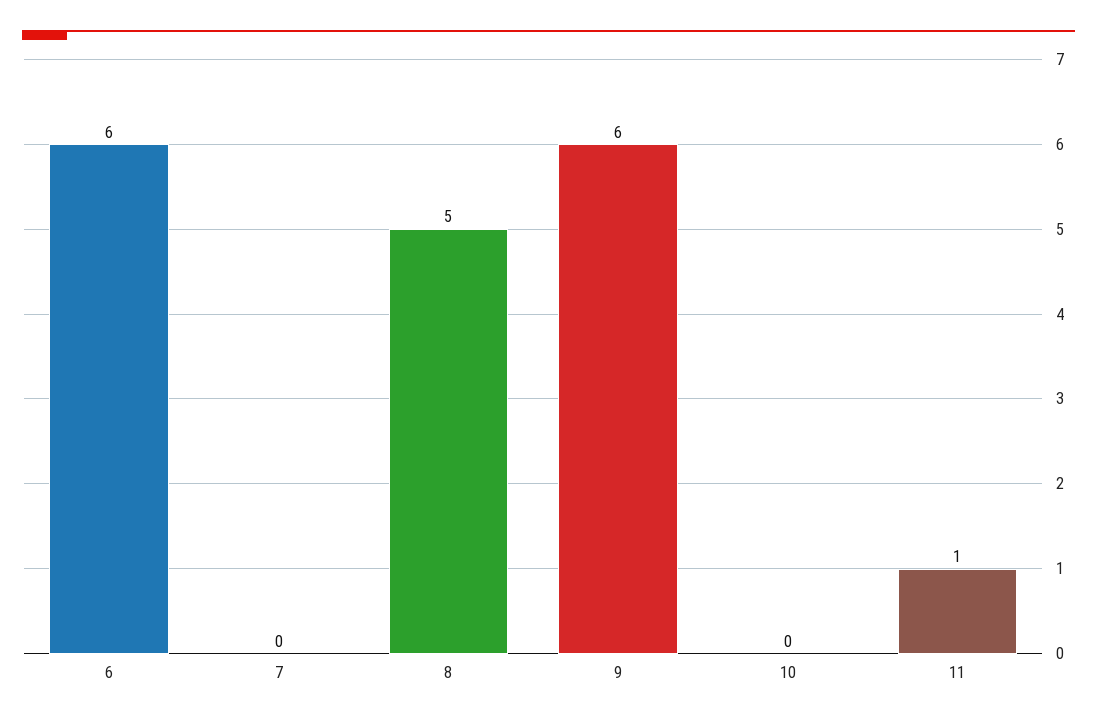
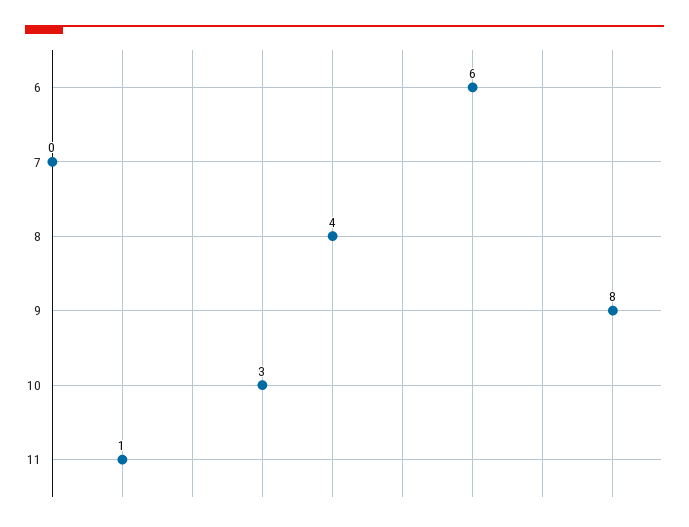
8: 5 -> 4
9: 6 -> 8
10: 0 -> 3

